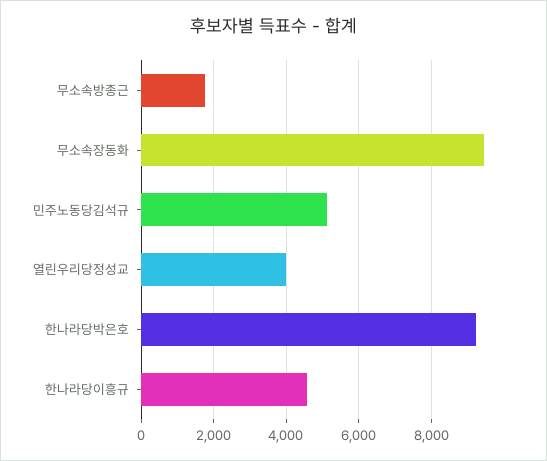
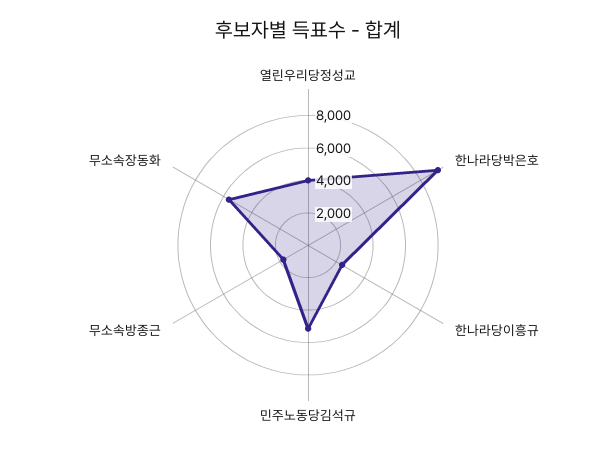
무소속장동화: 9400 -> 5500
한나라당이흥규: 4600 -> 2500

